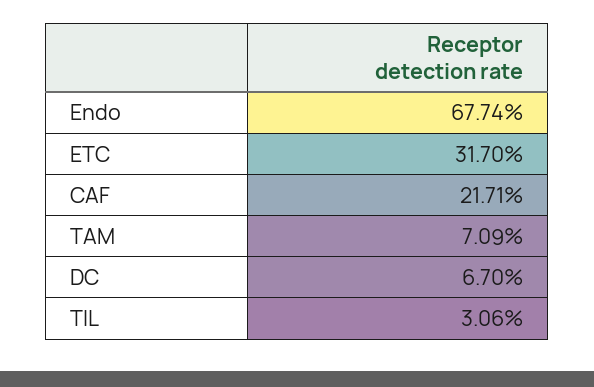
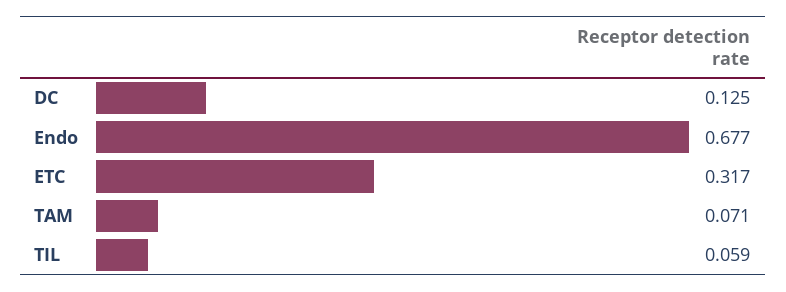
CAF: 0.2171 -> none
DC: 0.067 -> 0.125
TIL: 0.0306 -> 0.059

